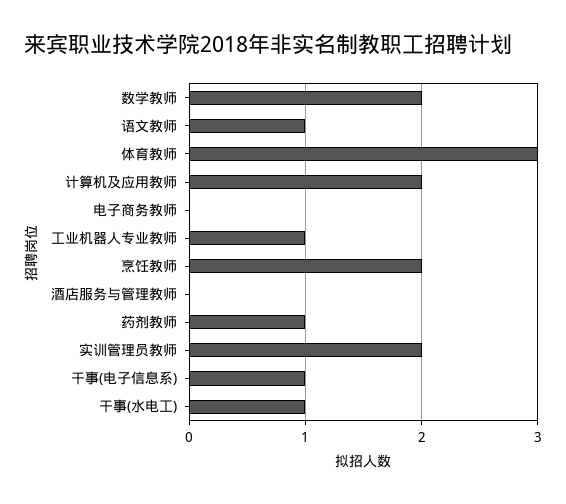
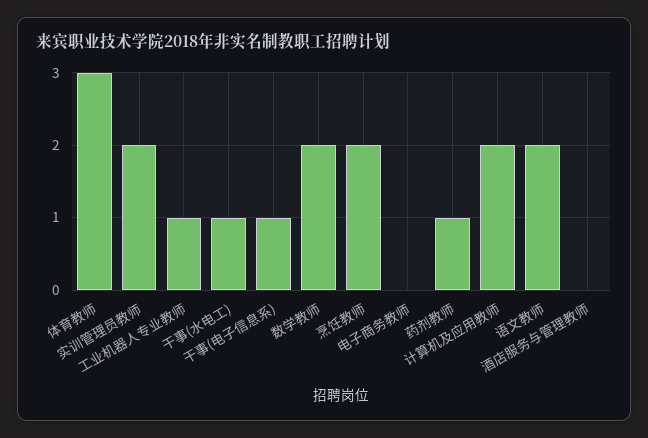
语文教师: 1 -> 2

